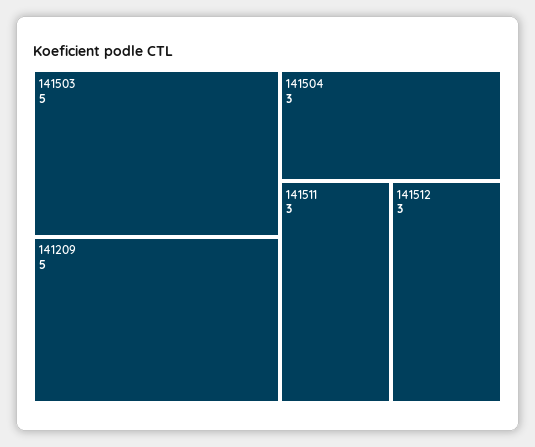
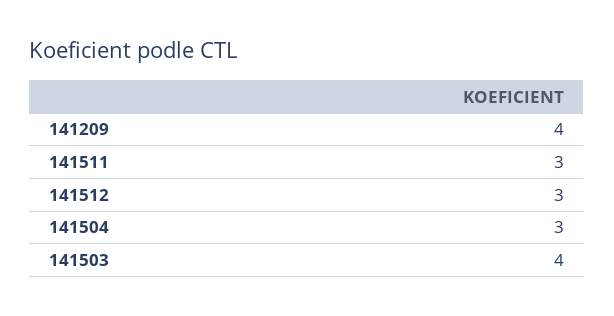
141503: 5 -> 4
141209: 5 -> 4

